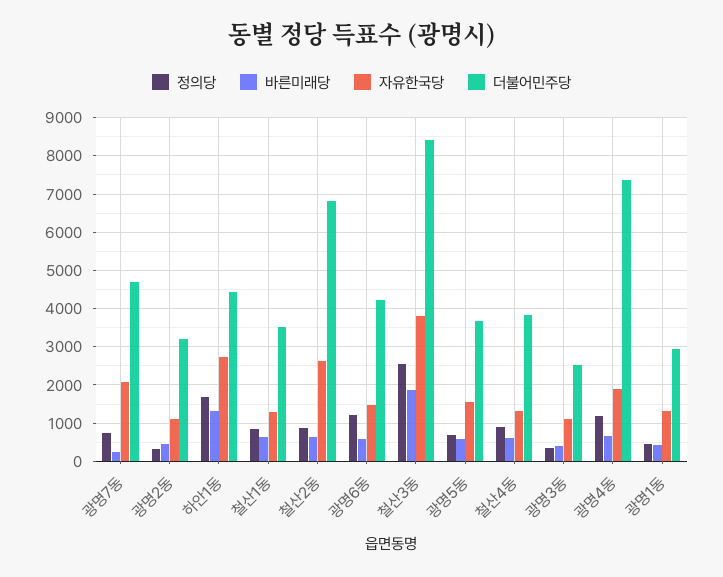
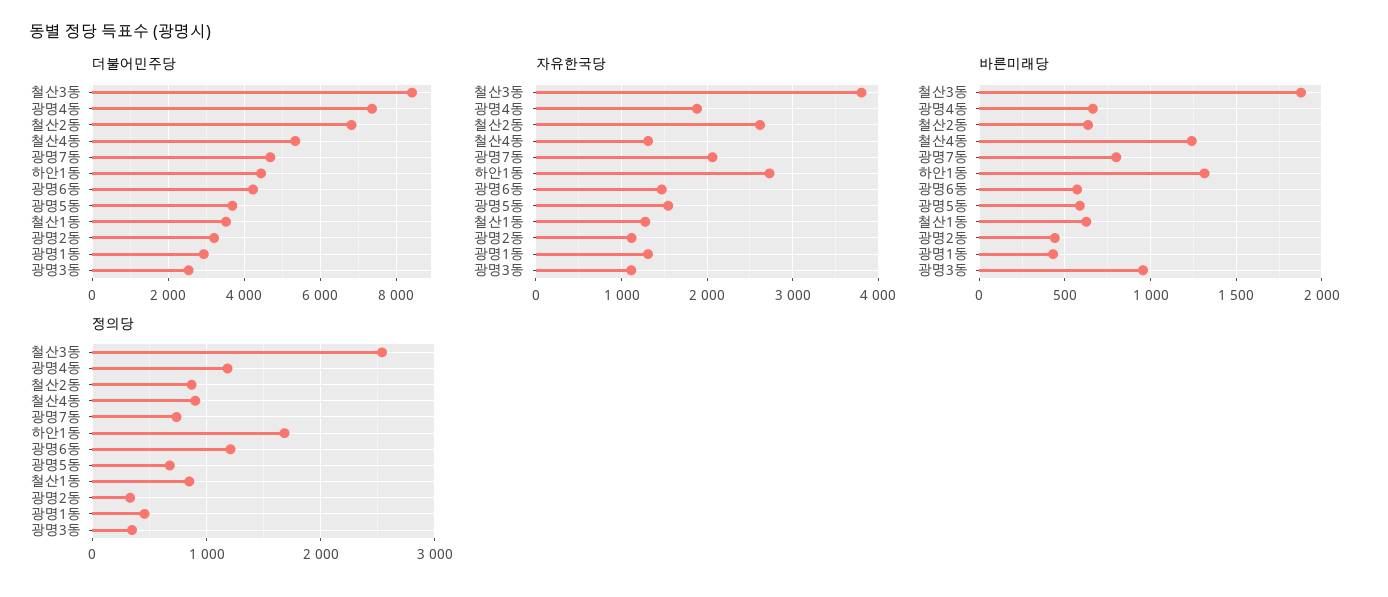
바른미래당, 광명7동: 200 -> 800
바른미래당, 철산4동: 600 -> 1250
더불어민주당, 철산4동: 3800 -> 5400
바른미래당, 광명3동: 400 -> 950

